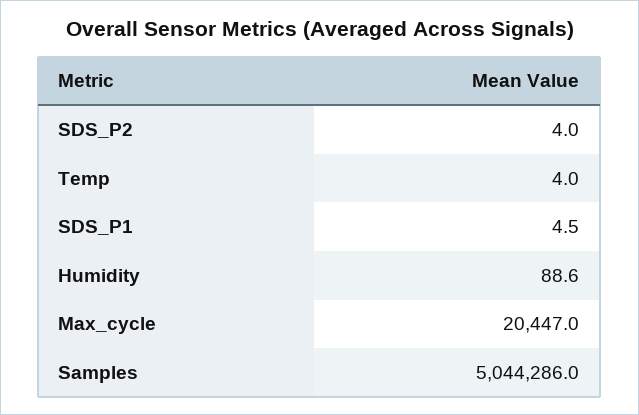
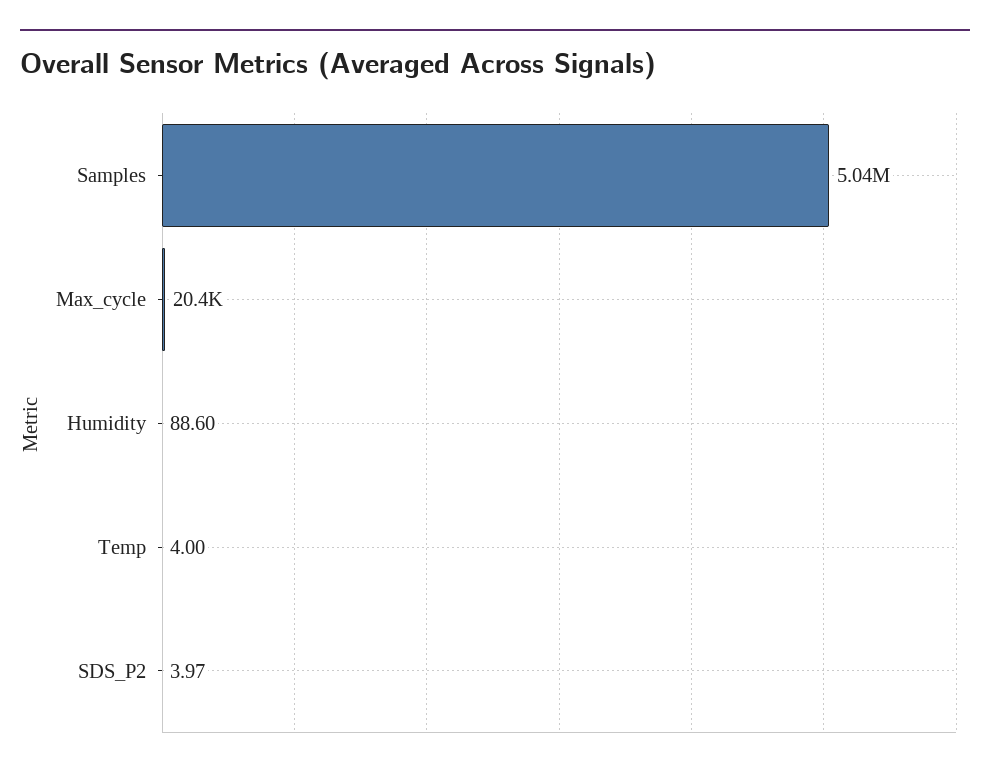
SDS_P1: 4.5 -> none

